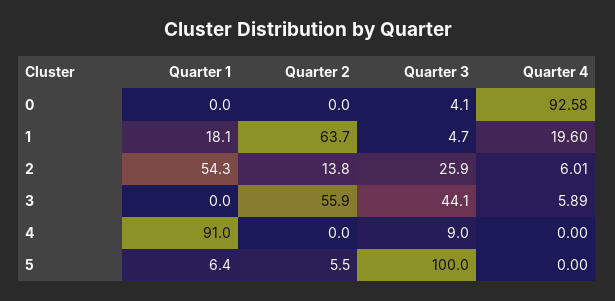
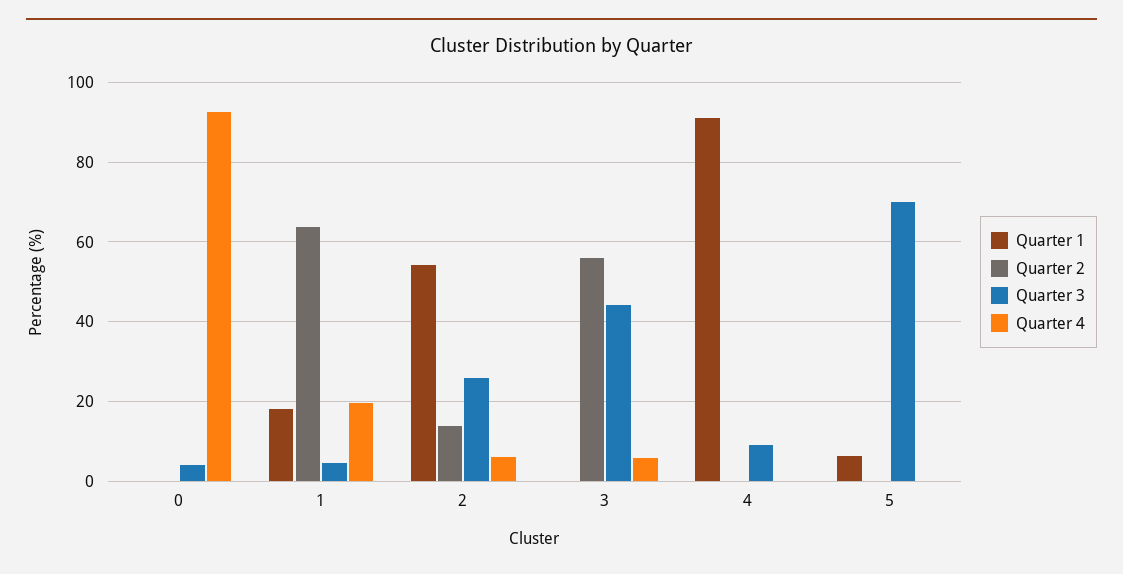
Quarter 2, 5: 5.5 -> 0
Quarter 3, 5: 100 -> 70

